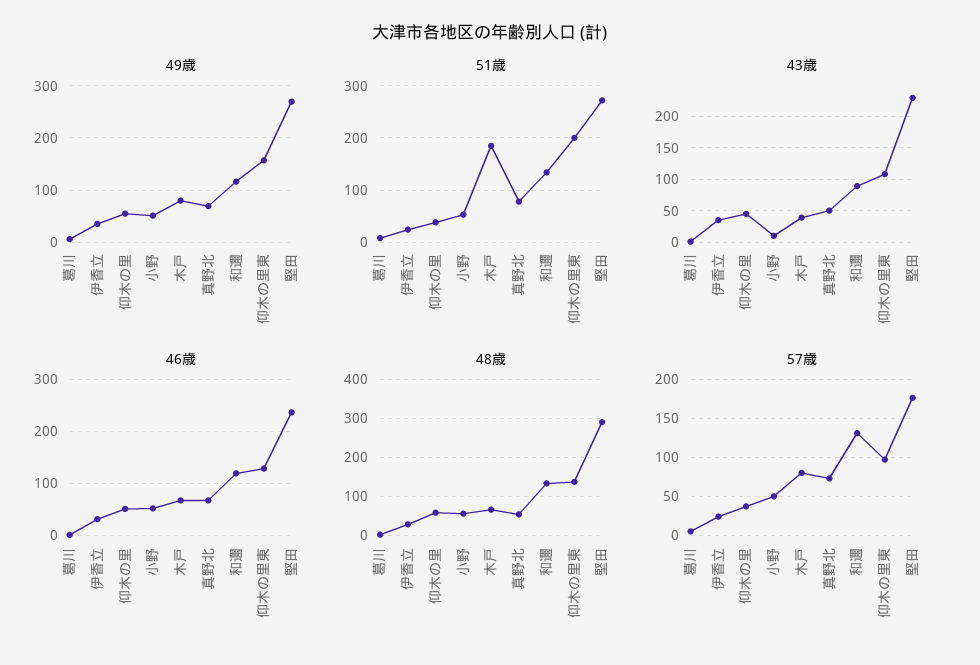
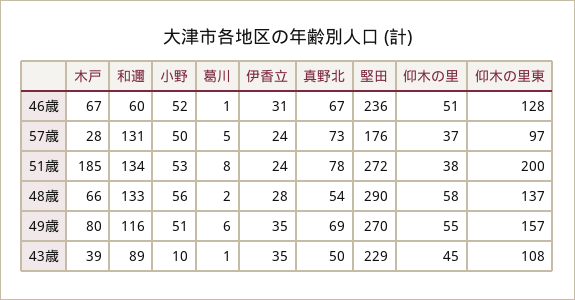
46歳, 和邇: 120 -> 60
57歳, 木戸: 80 -> 28

